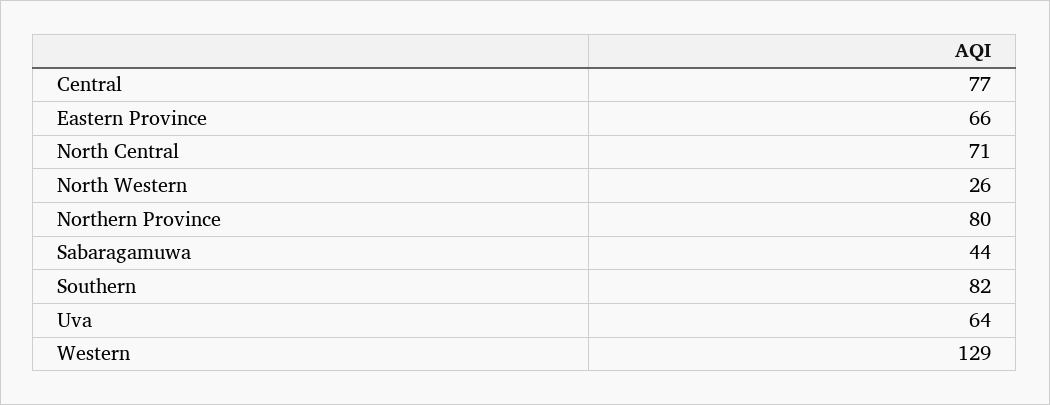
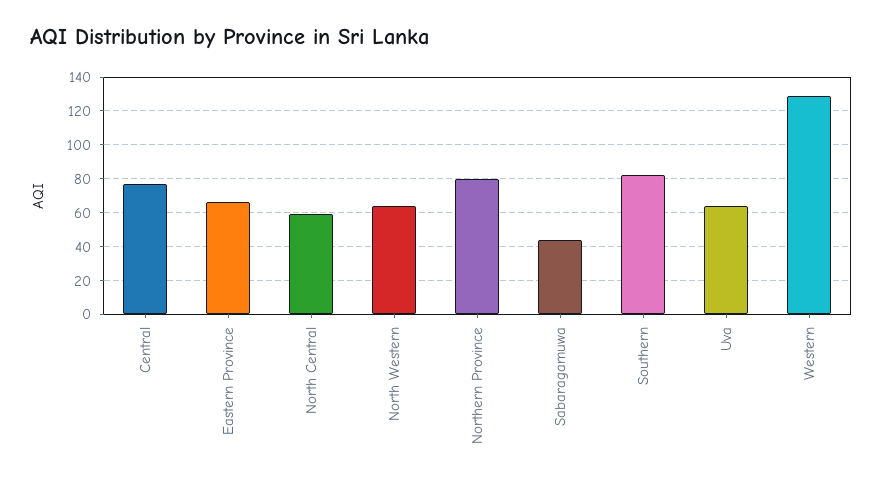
North Central: 71 -> 60
North Western: 26 -> 65

